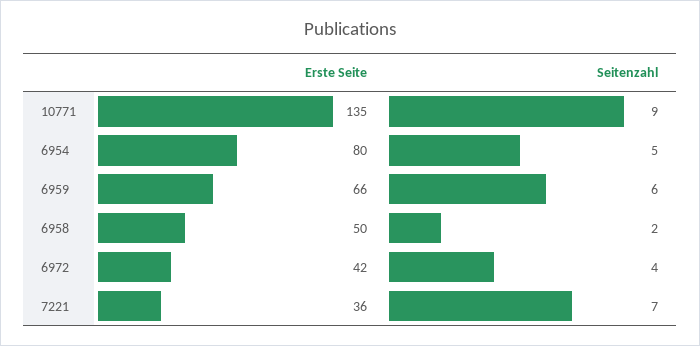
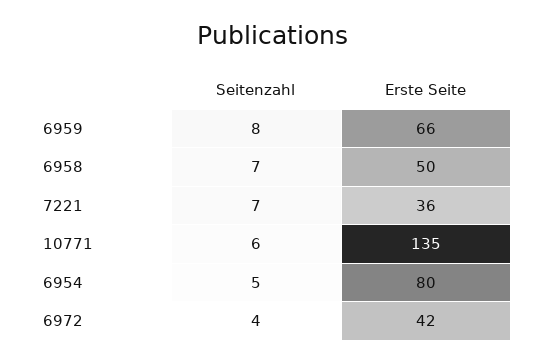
Seitenzahl, 10771: 9 -> 6
Seitenzahl, 6959: 6 -> 8
Seitenzahl, 6958: 2 -> 7

